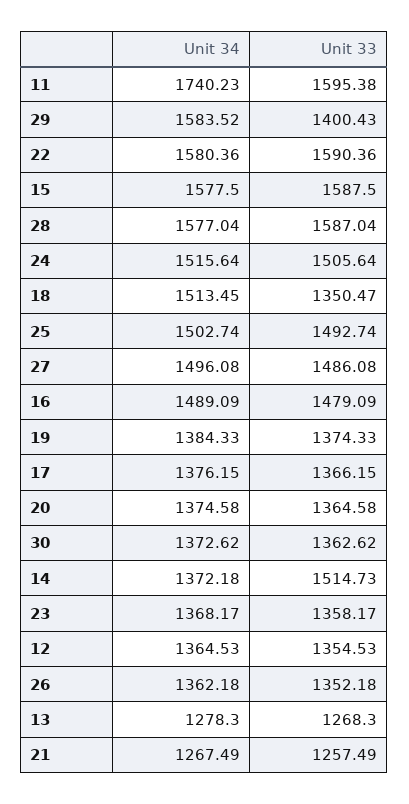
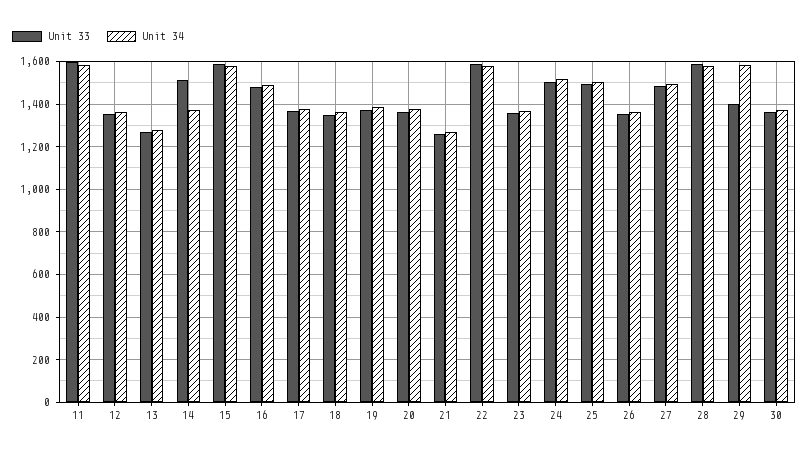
Unit 34, 11: 1740.23 -> 1600
Unit 34, 18: 1513.45 -> 1350

